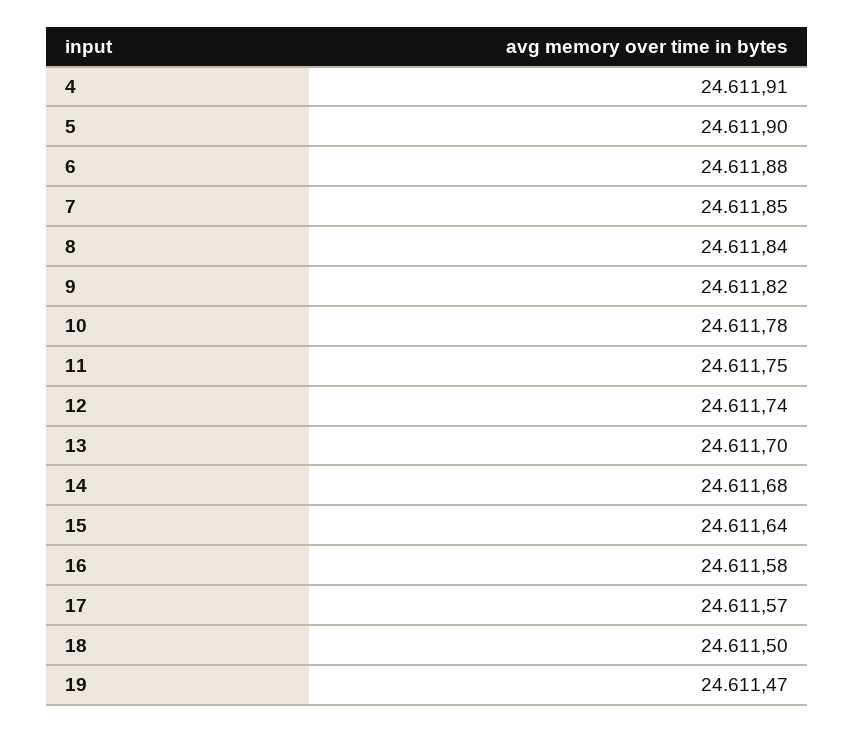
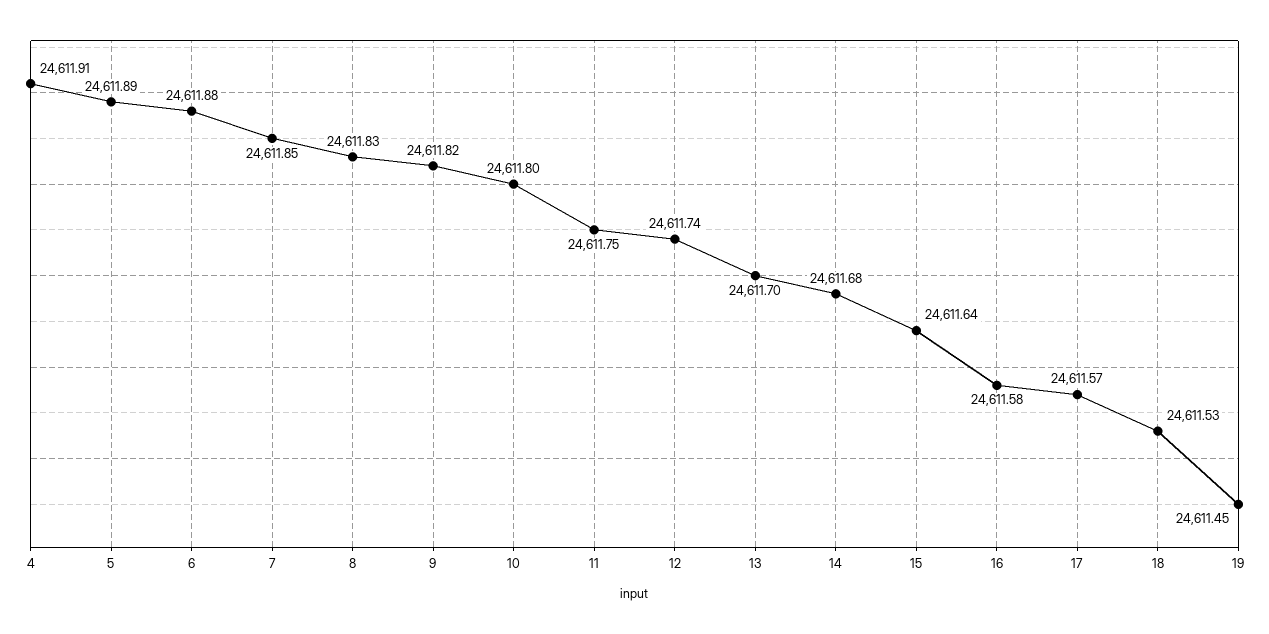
5: 24611.9 -> 24611.89
8: 24611.84 -> 24611.83
10: 24611.78 -> 24611.8
18: 24611.5 -> 24611.53
19: 24611.47 -> 24611.45

